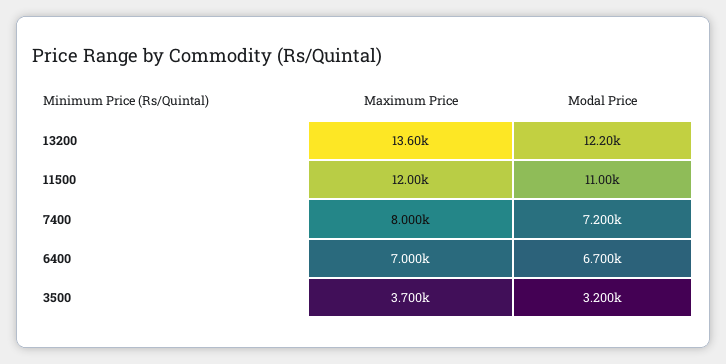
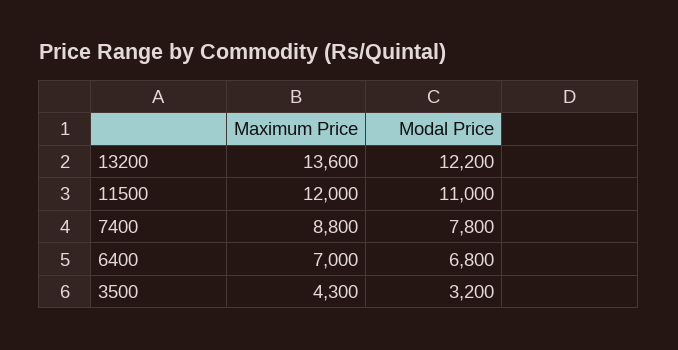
Maximum Price, 7400: 8000 -> 8800
Modal Price, 7400: 7200 -> 7800
Modal Price, 6400: 6700 -> 6800
Maximum Price, 3500: 3700 -> 4300

